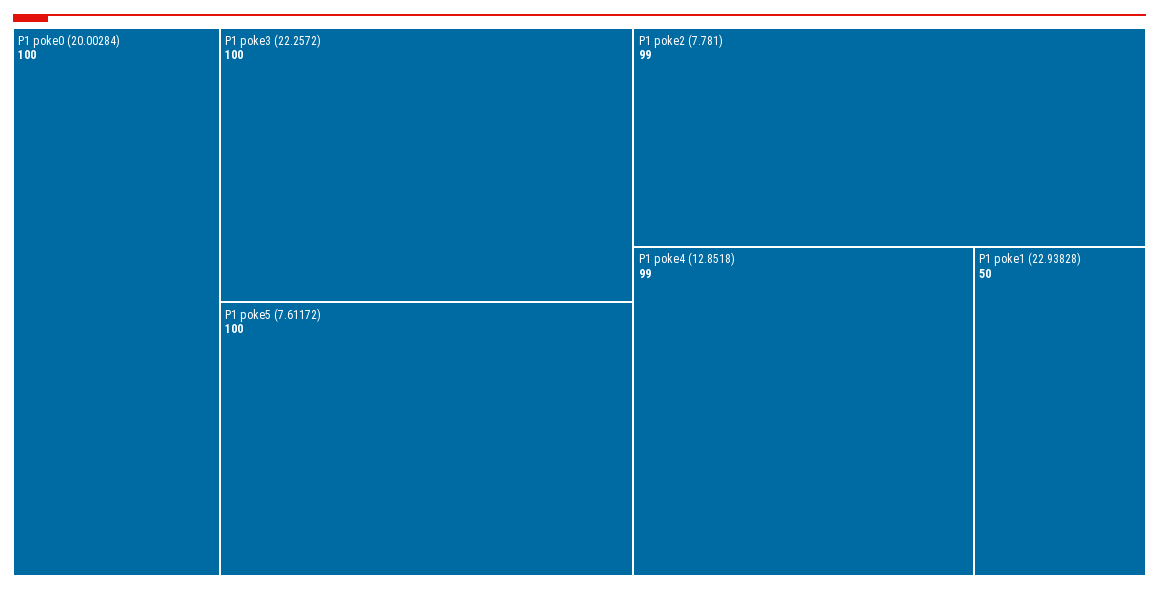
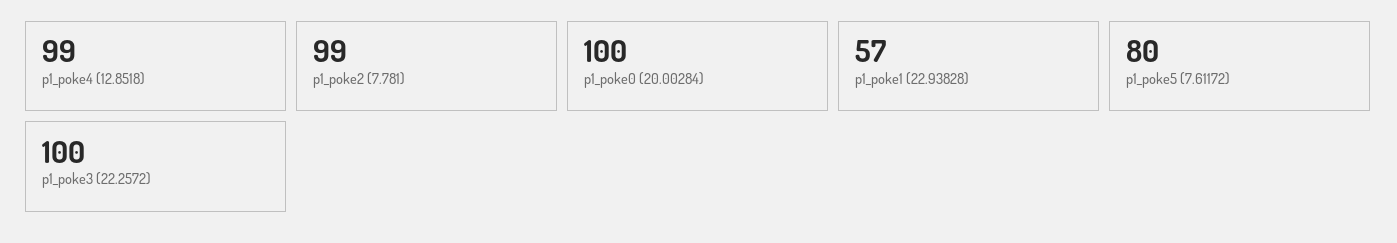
P1 poke5 (7.61172): 100 -> 80
P1 poke1 (22.93828): 50 -> 57

